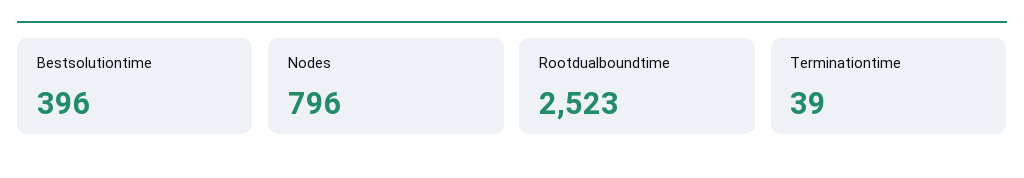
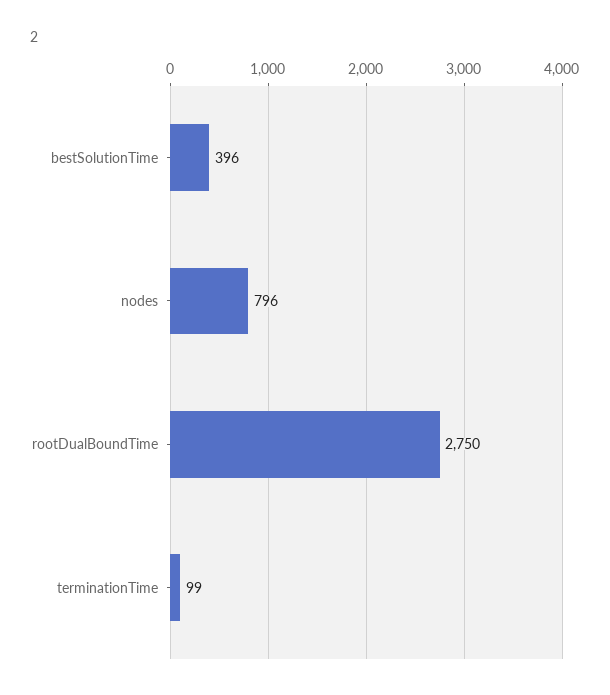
Rootdualboundtime: 2523 -> 2750
Terminationtime: 39 -> 99

